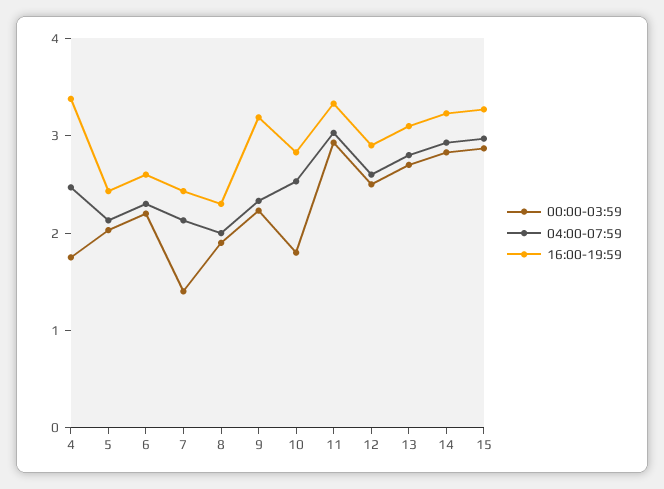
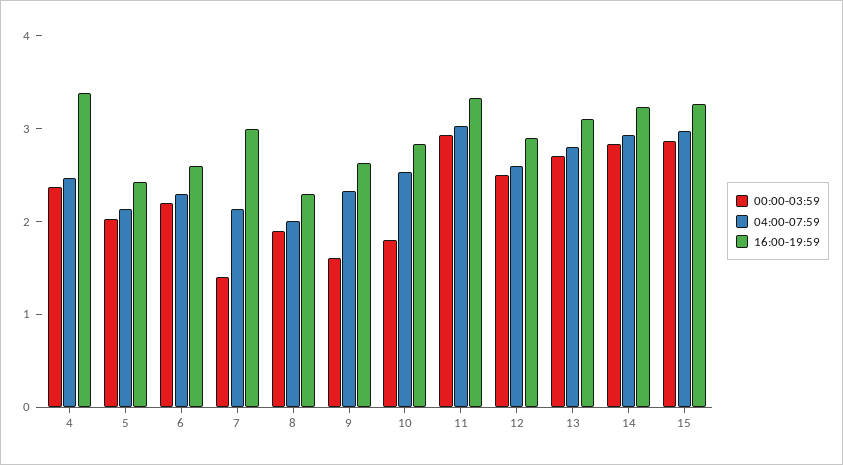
00:00-03:59, 4: 1.8 -> 2.4
16:00-19:59, 7: 2.4 -> 3
00:00-03:59, 9: 2.2 -> 1.6
16:00-19:59, 9: 3.2 -> 2.6

